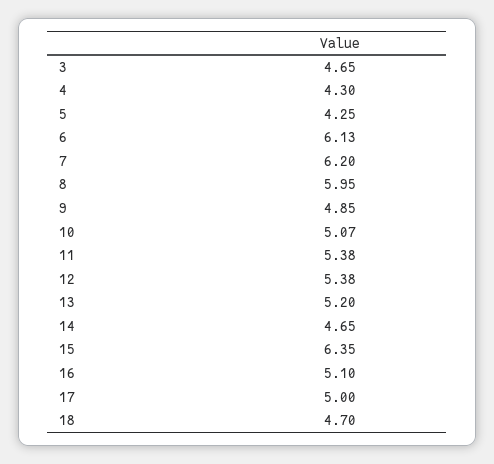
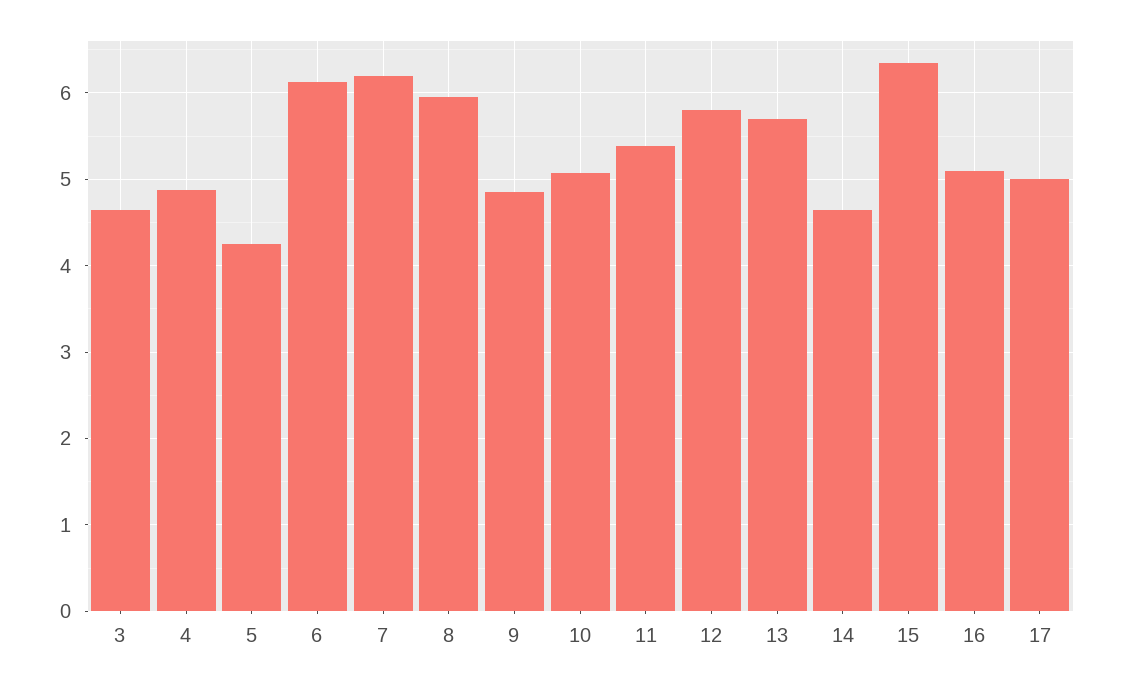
4: 4.3 -> 4.9
12: 5.38 -> 5.8
13: 5.2 -> 5.7
18: 4.7 -> none

